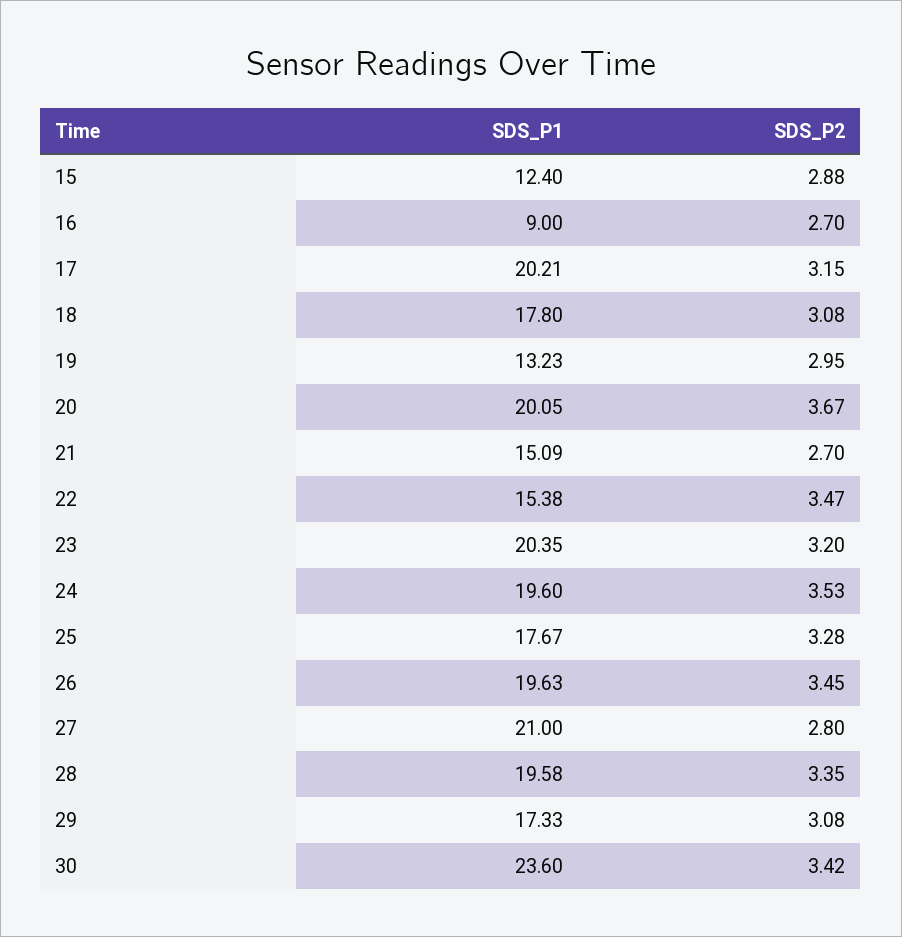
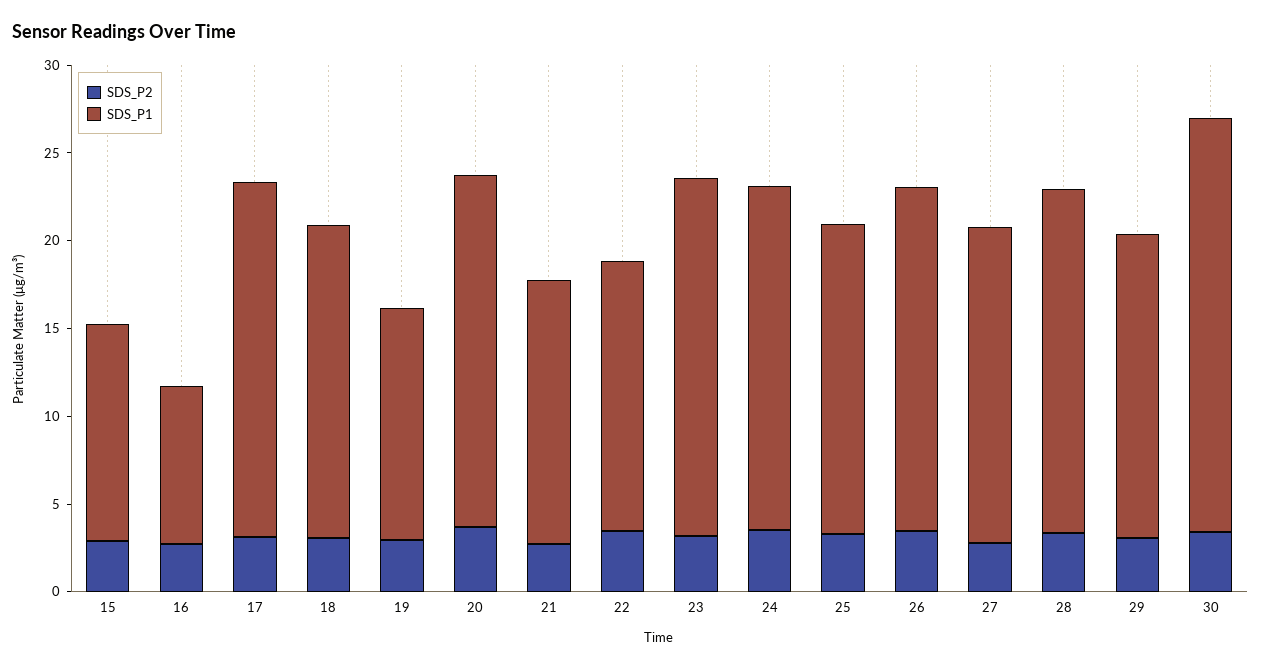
SDS_P1, 27: 21 -> 18

